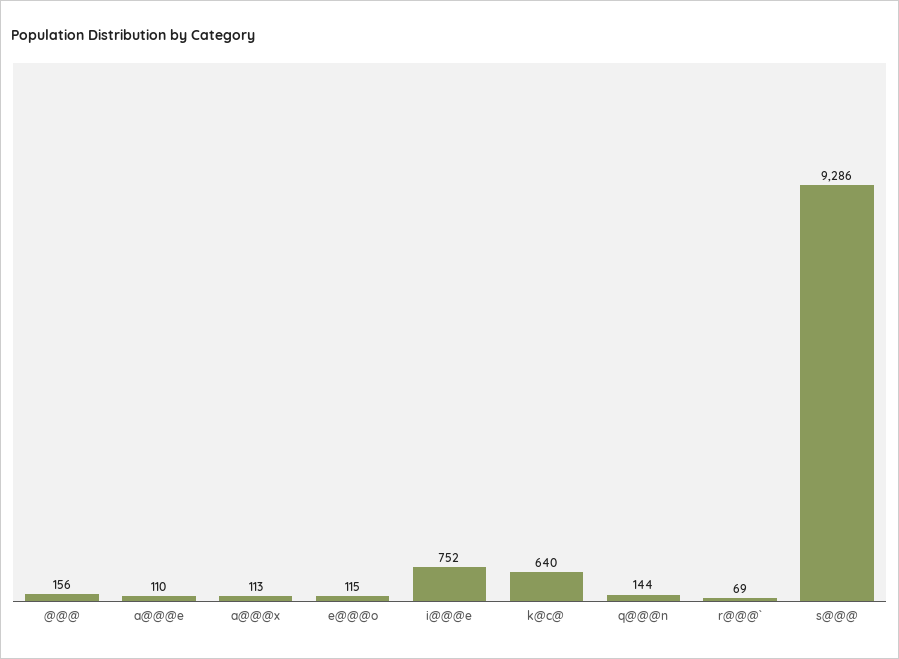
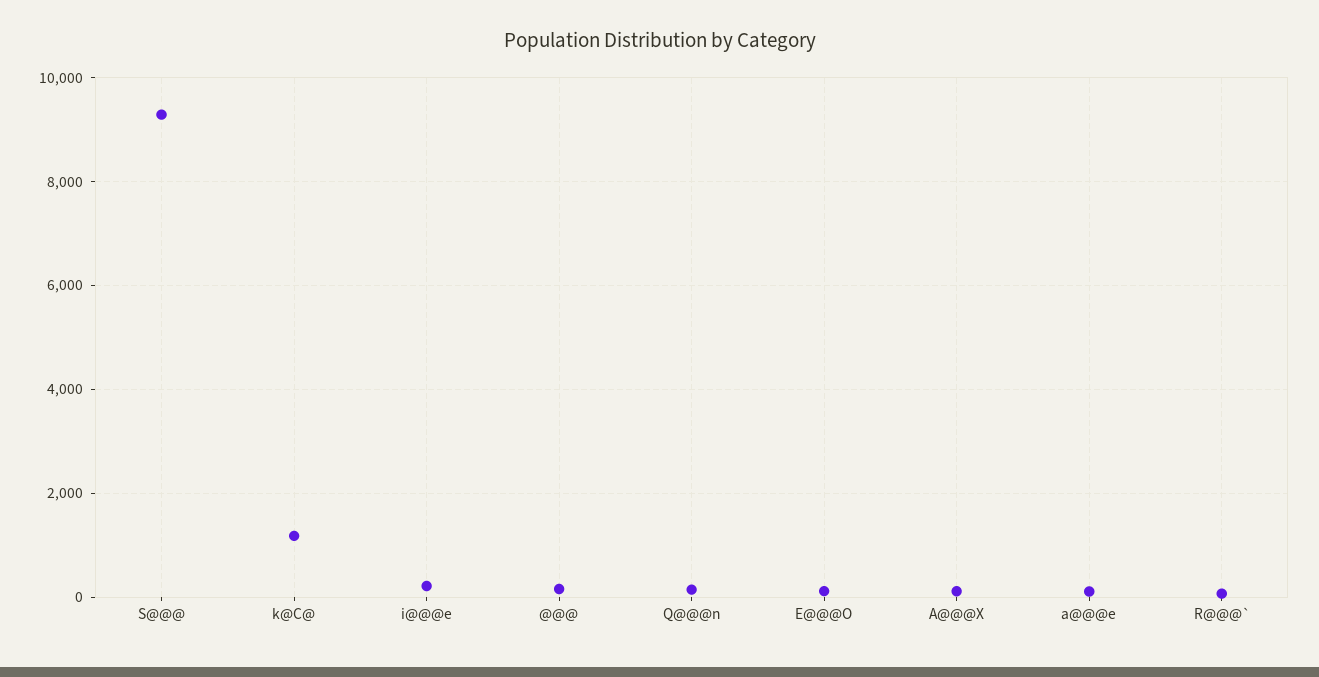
i@@@e: 752 -> 200
k@c@: 640 -> 1200

